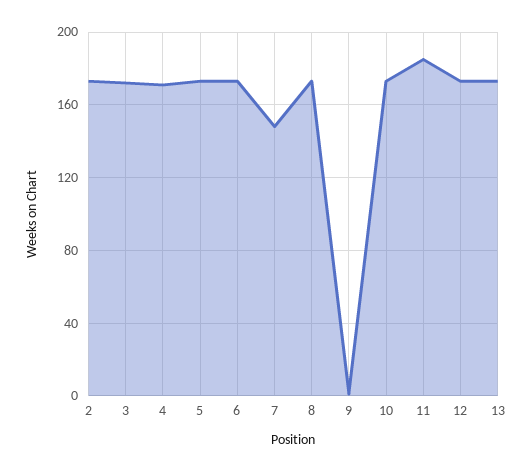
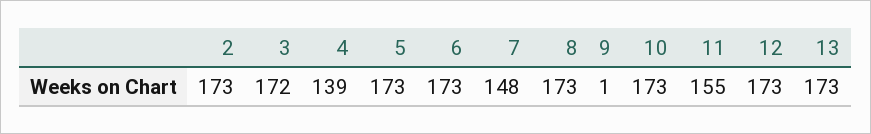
4: 170 -> 139
11: 185 -> 155

